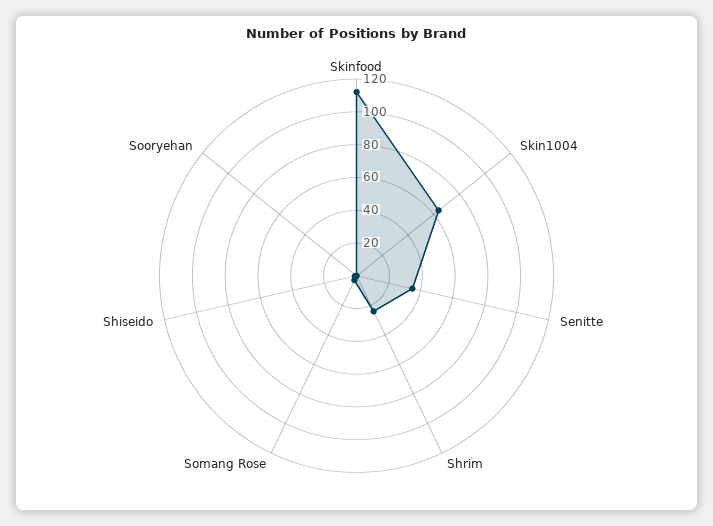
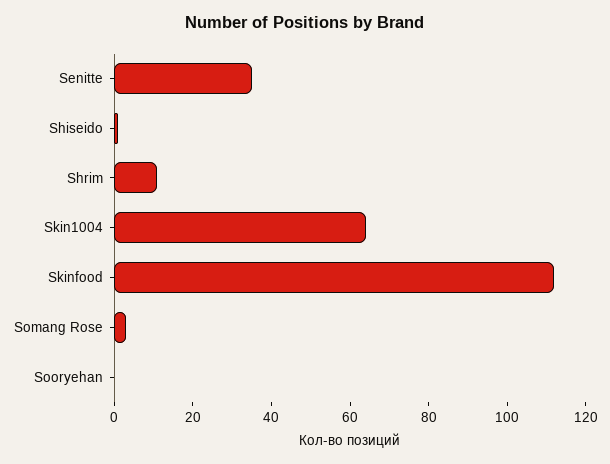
Shrim: 25 -> 10

